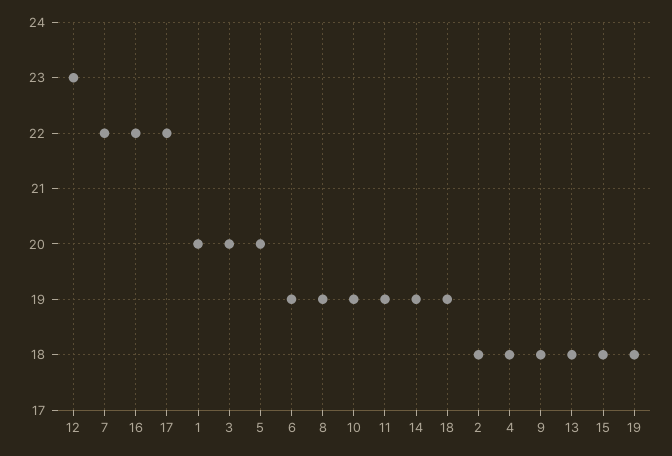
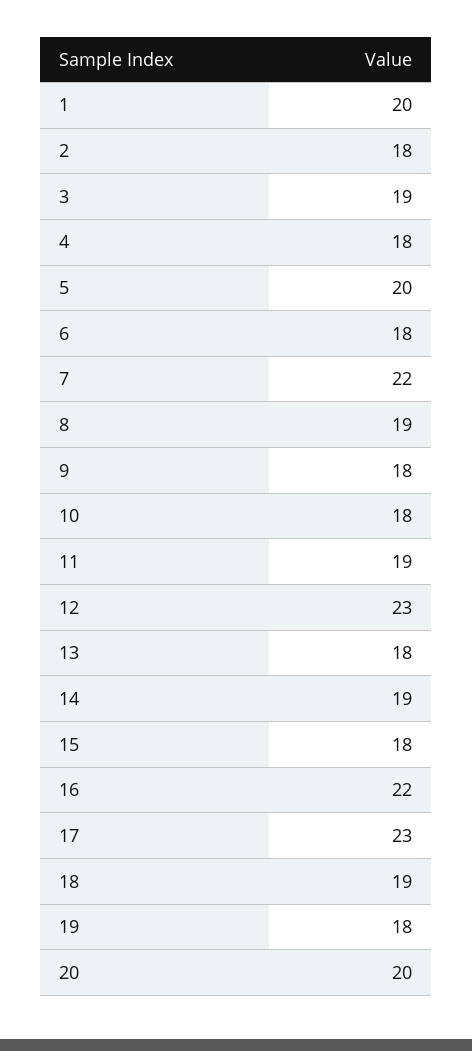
17: 22 -> 23
3: 20 -> 19
6: 19 -> 18
10: 19 -> 18
20: none -> 20

